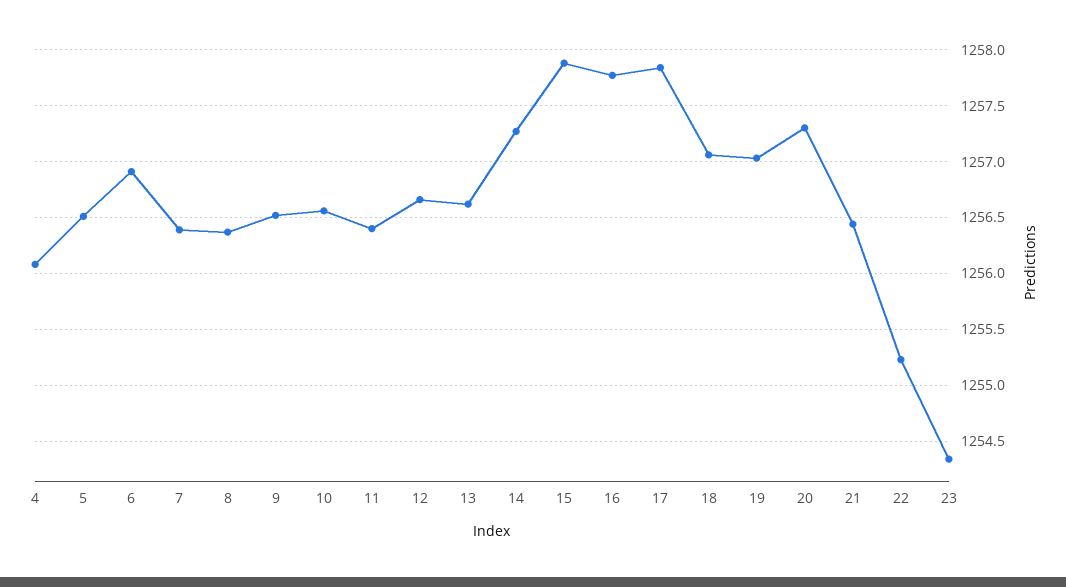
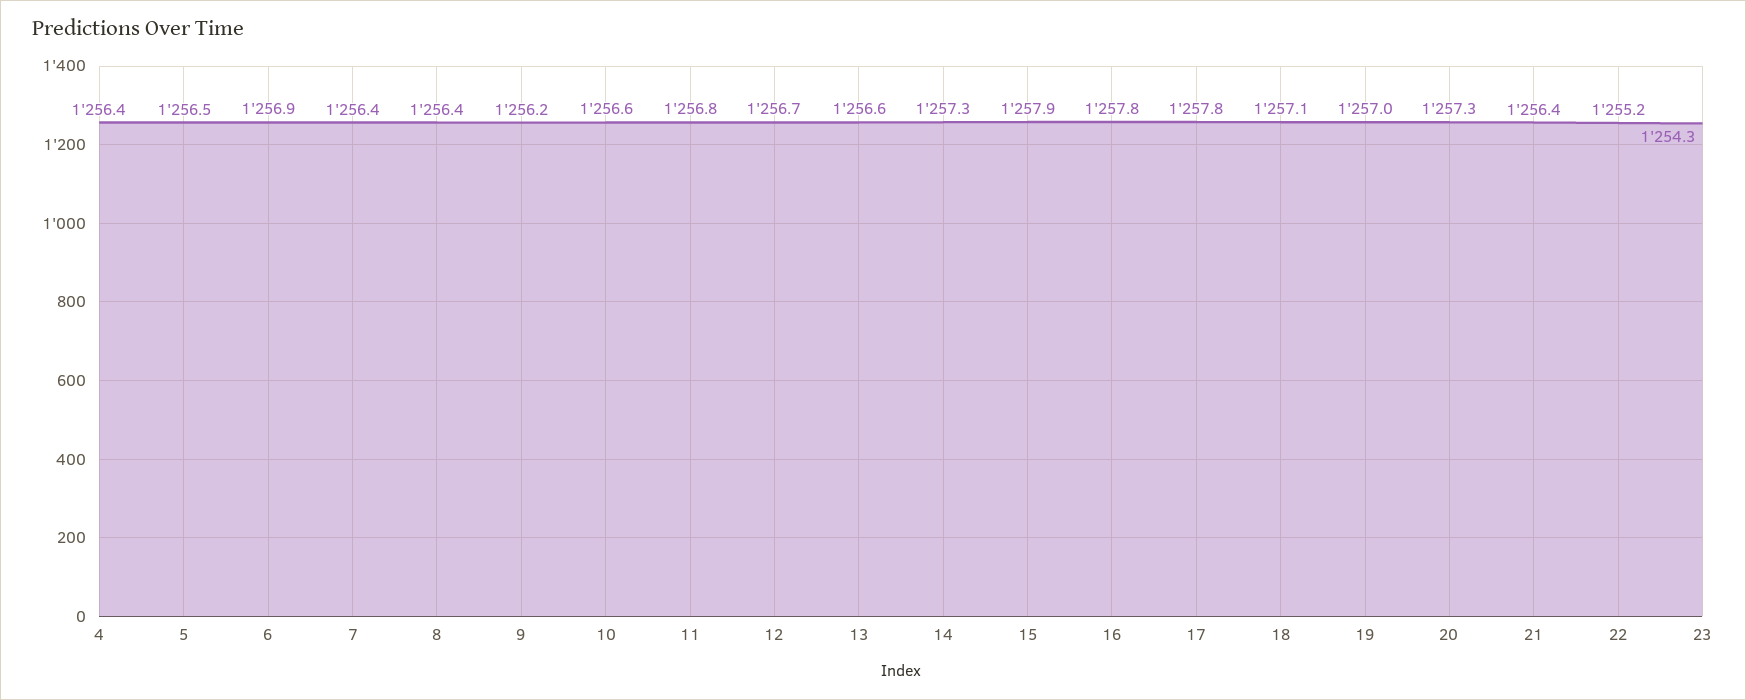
4: 1256.1 -> 1256.4
9: 1256.5 -> 1256.2
11: 1256.4 -> 1256.8

